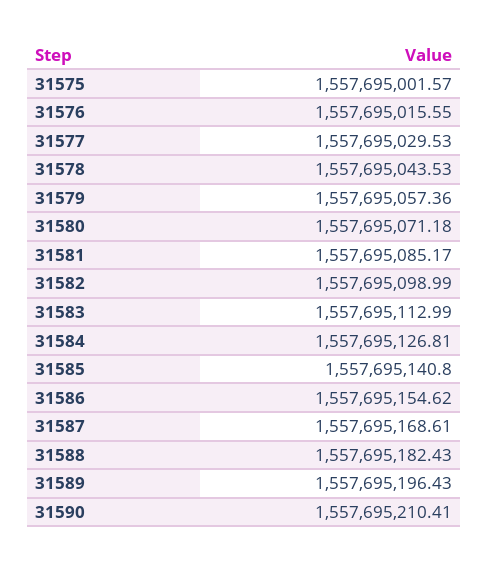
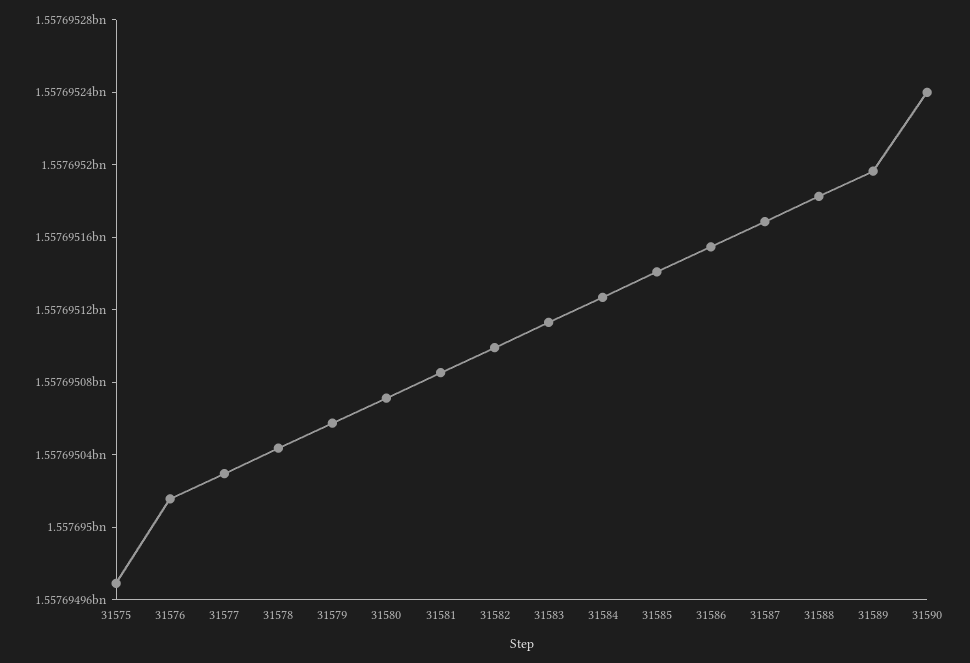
31575: 1557695001.57 -> 1557694970
31590: 1557695210.41 -> 1557695240

